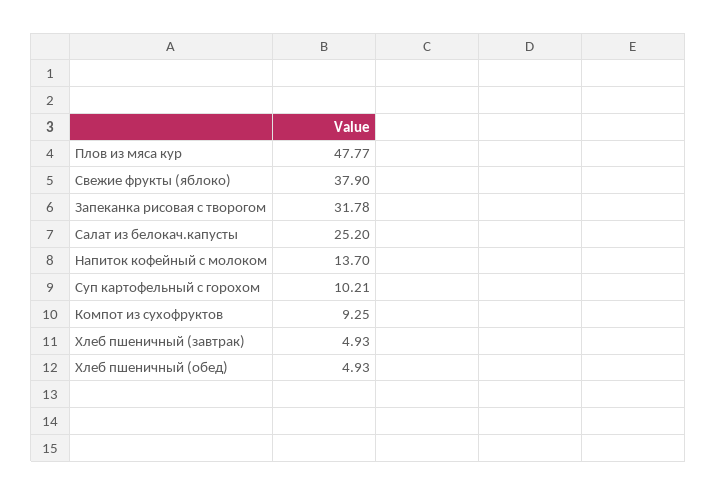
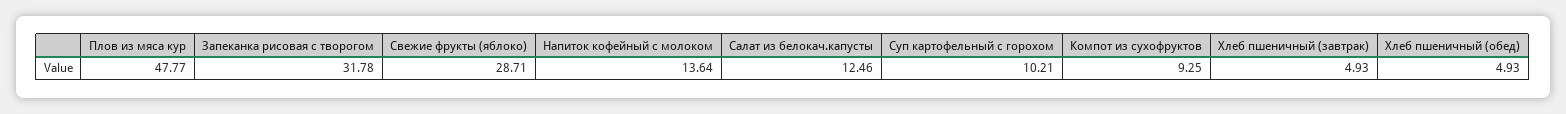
Свежие фрукты (яблоко): 37.9 -> 28.71
Салат из белокач.капусты: 25.2 -> 12.46
Напиток кофейный с молоком: 13.7 -> 13.64

